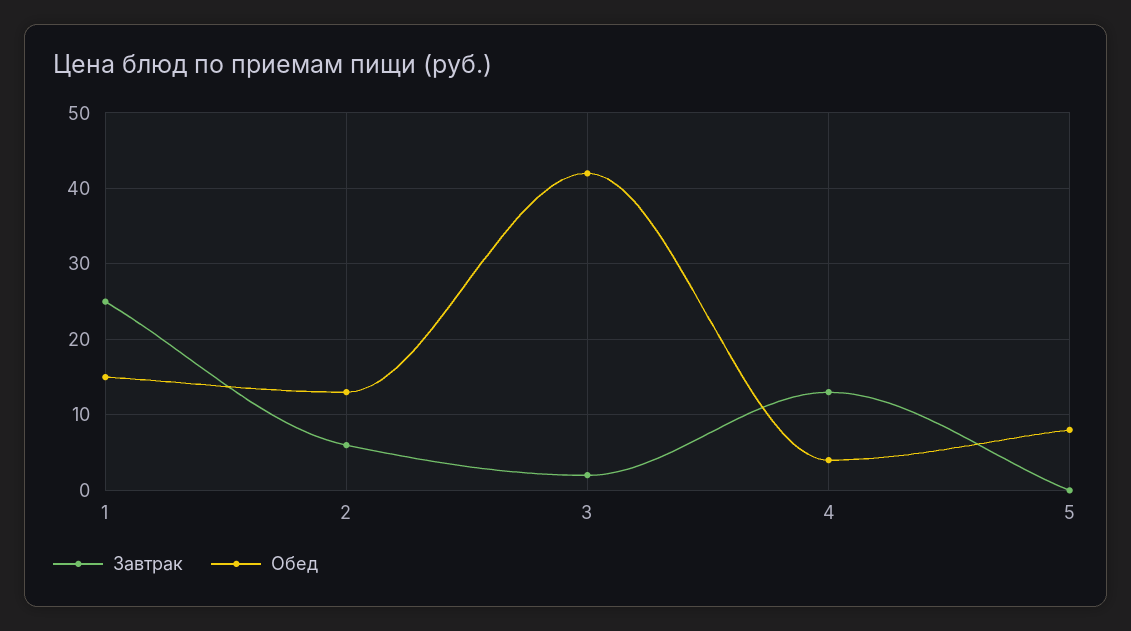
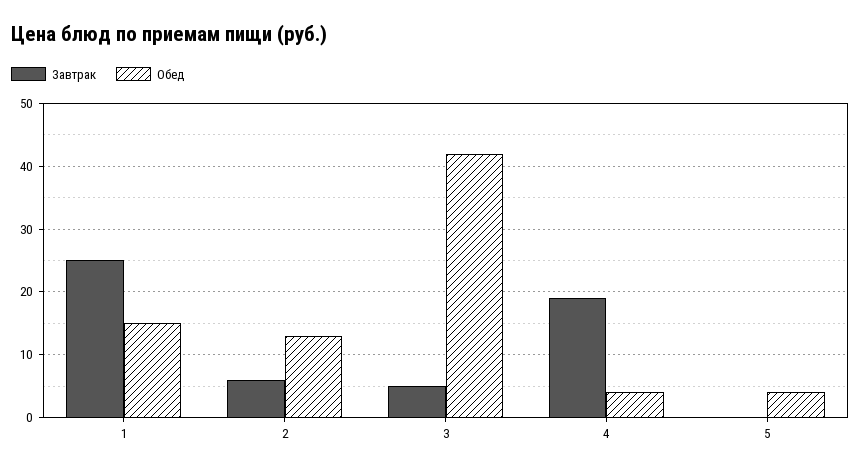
Завтрак, 3: 2 -> 5
Завтрак, 4: 13 -> 19
Обед, 5: 8 -> 4

